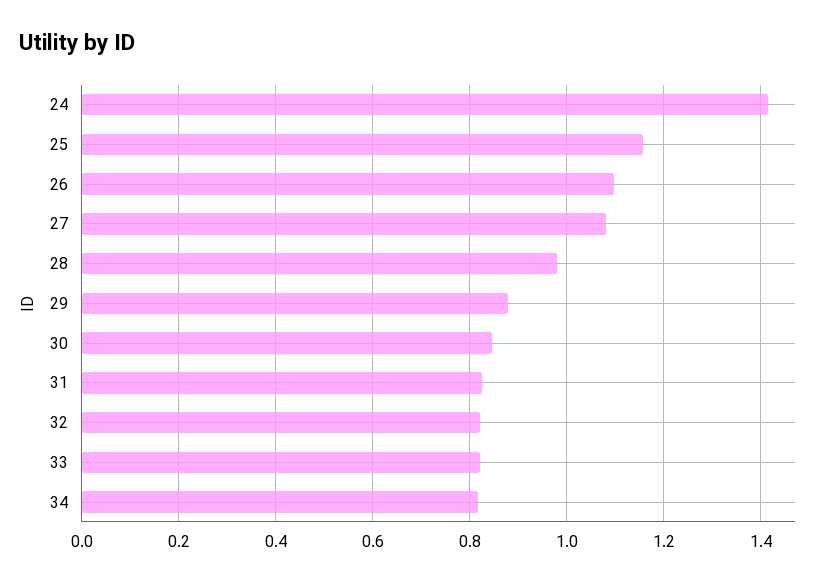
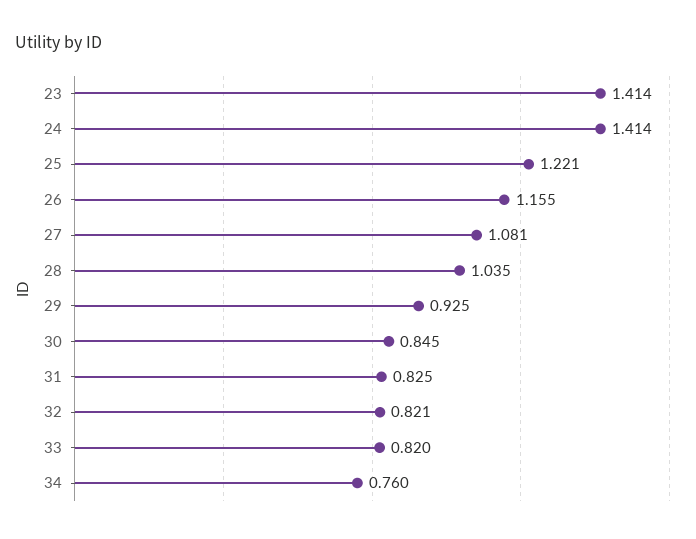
25: 1.16 -> 1.221
26: 1.1 -> 1.155
28: 0.98 -> 1.035
29: 0.88 -> 0.925
34: 0.82 -> 0.76
23: none -> 1.414

